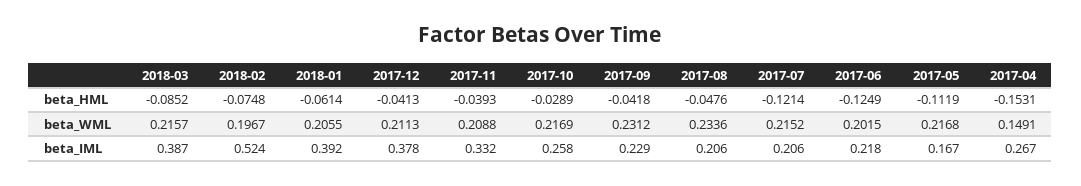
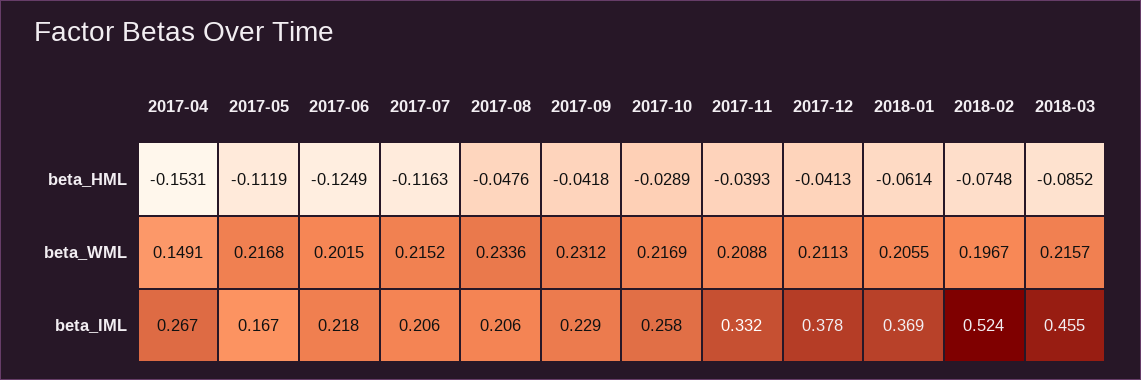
2017-07, beta_HML: -0.1214 -> -0.1163
2018-03, beta_IML: 0.387 -> 0.455
2018-01, beta_IML: 0.392 -> 0.369

